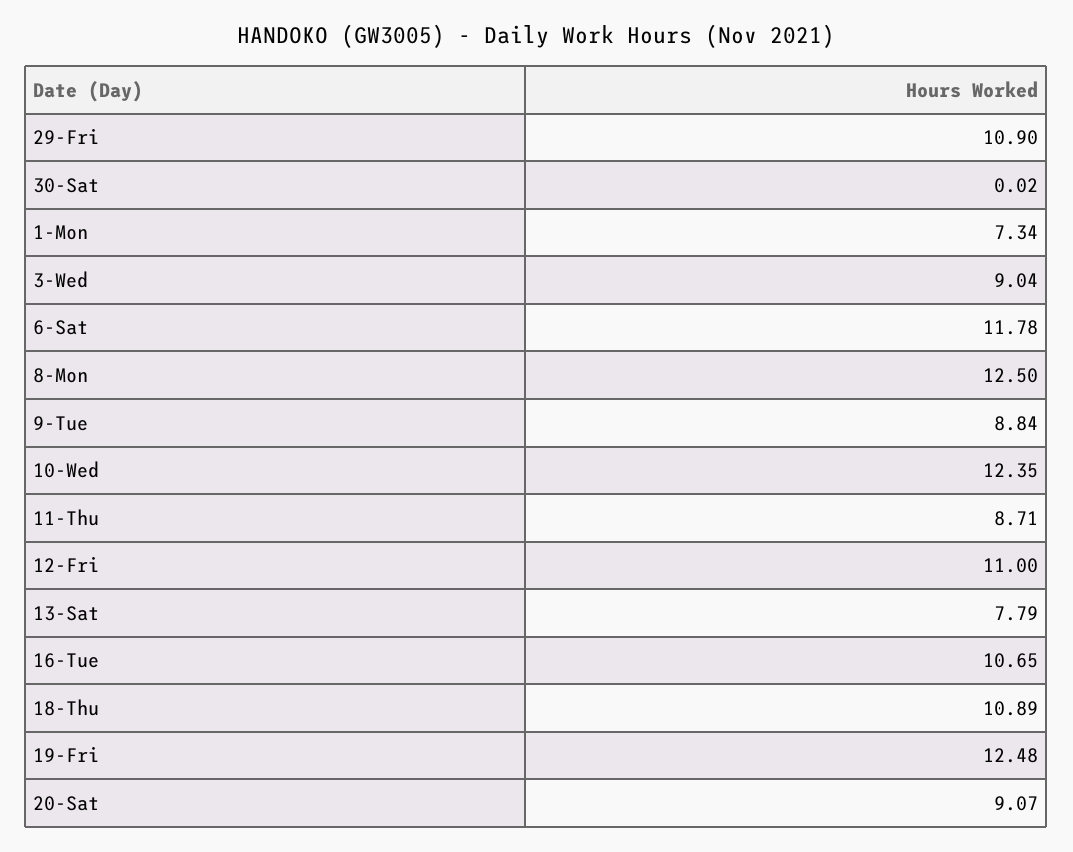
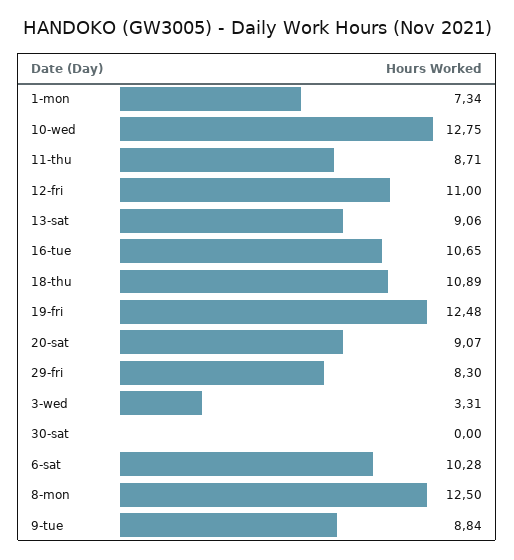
29-Fri: 10.9 -> 8.3
30-Sat: 0.02 -> 0
3-Wed: 9.04 -> 3.31
6-Sat: 11.78 -> 10.28
10-Wed: 12.35 -> 12.75
13-Sat: 7.79 -> 9.06

